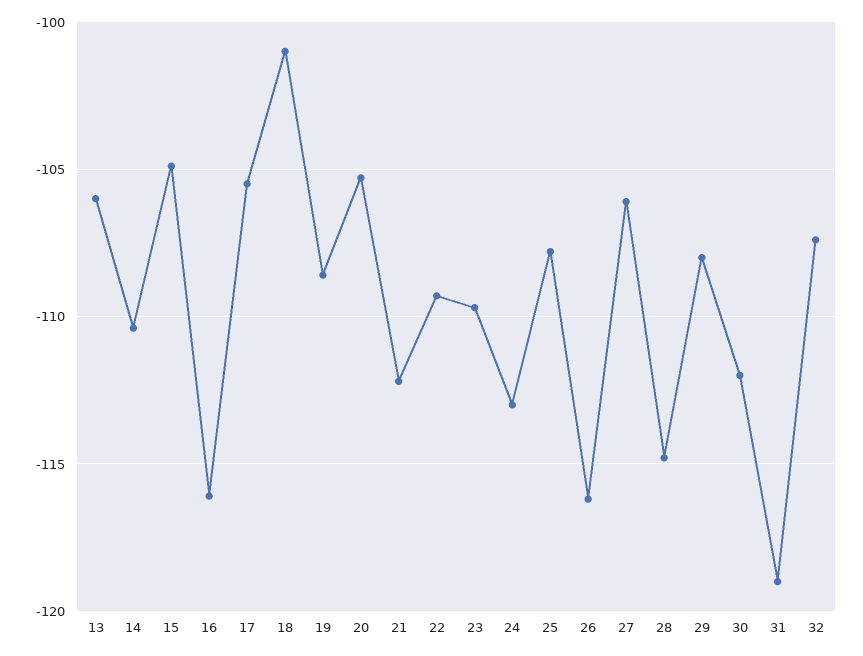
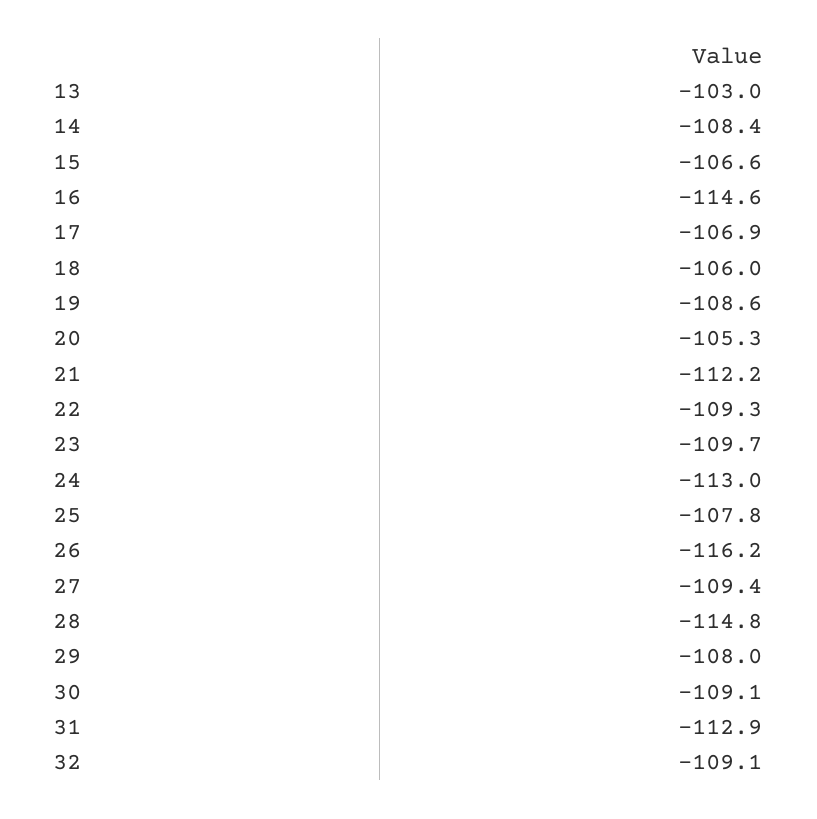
13: -106 -> -103
14: -110.5 -> -108.4
15: -105 -> -106.6
16: -116 -> -114.6
17: -105.5 -> -106.9
18: -101 -> -106
27: -106 -> -109.4
30: -112 -> -109.1
31: -119 -> -112.9
32: -107.5 -> -109.1

